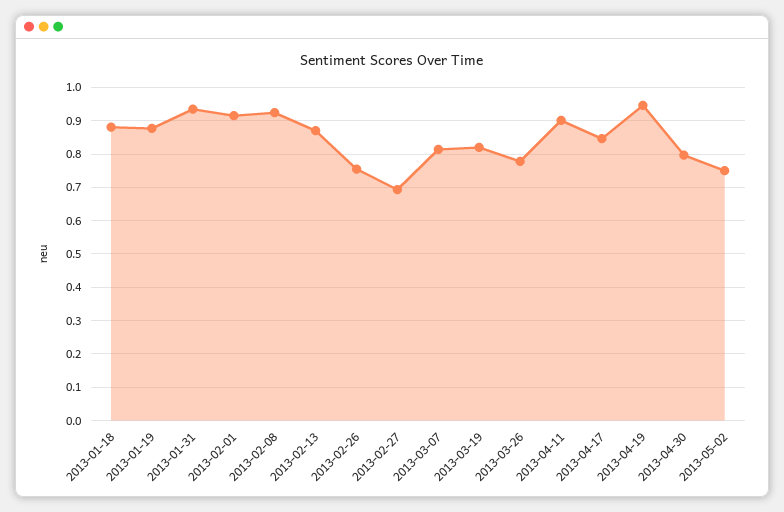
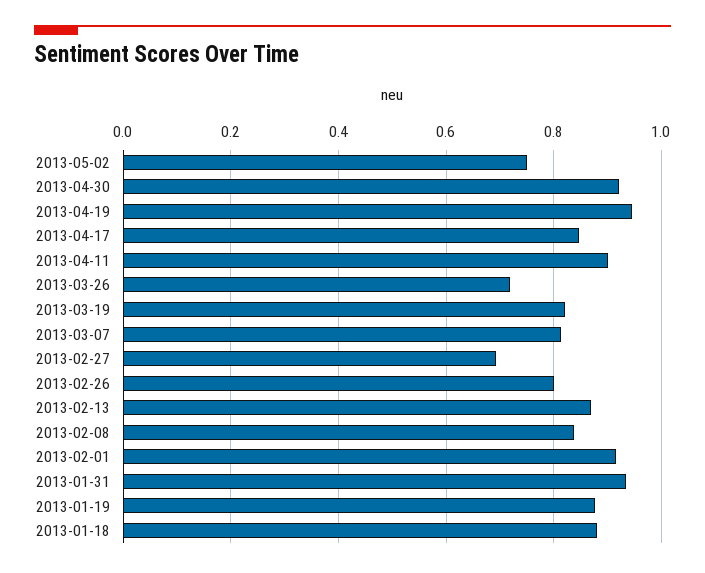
2013-02-08: 0.92 -> 0.84
2013-02-26: 0.76 -> 0.8
2013-03-26: 0.78 -> 0.72
2013-04-30: 0.8 -> 0.92

